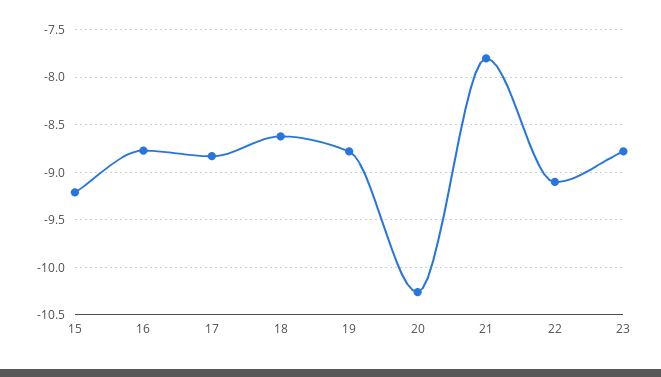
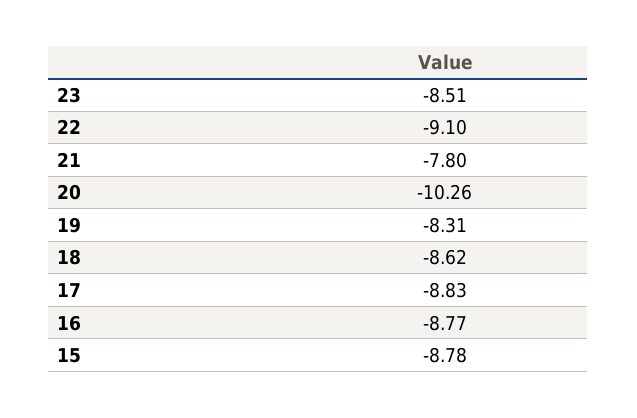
15: -9.2 -> -8.78
19: -8.8 -> -8.31
23: -8.8 -> -8.51

